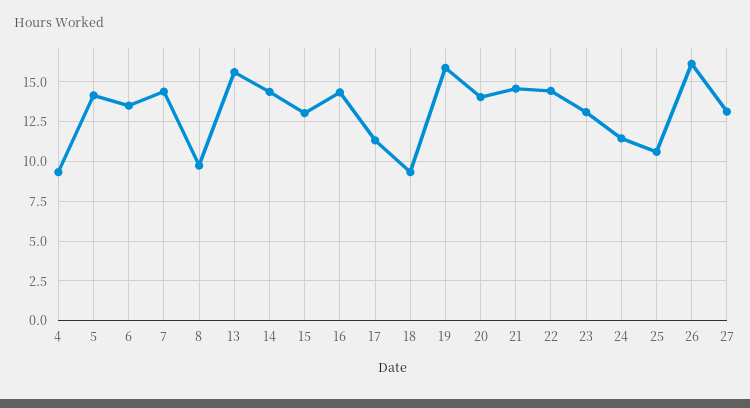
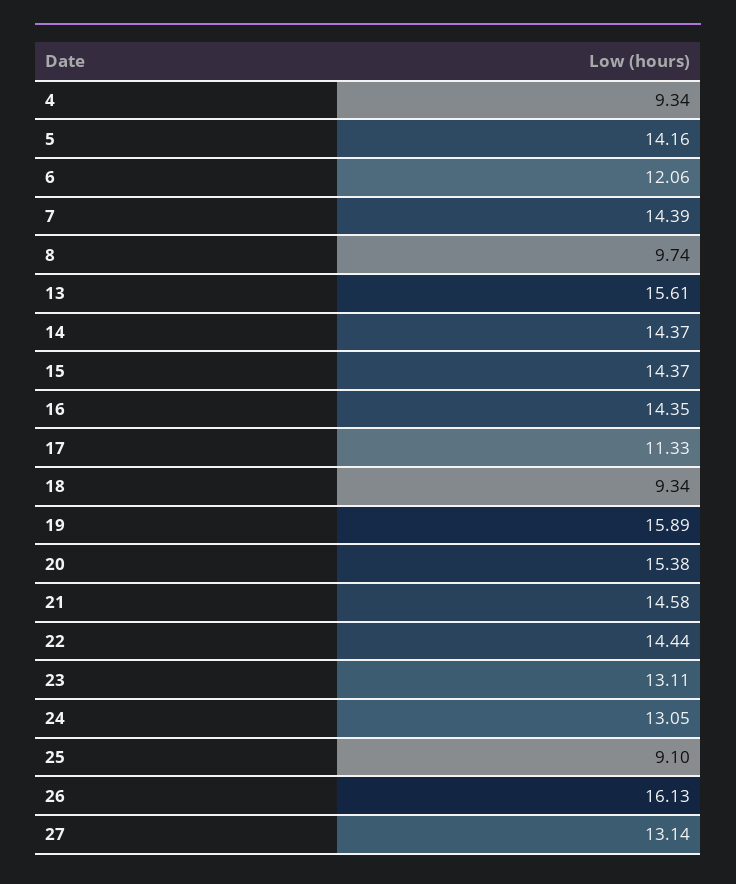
6: 13.5 -> 12.06
15: 13 -> 14.37
20: 14 -> 15.38
24: 11.5 -> 13.05
25: 10.5 -> 9.1

